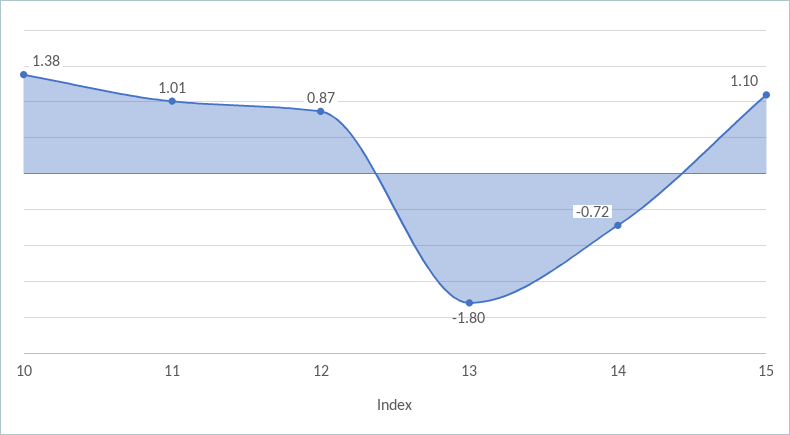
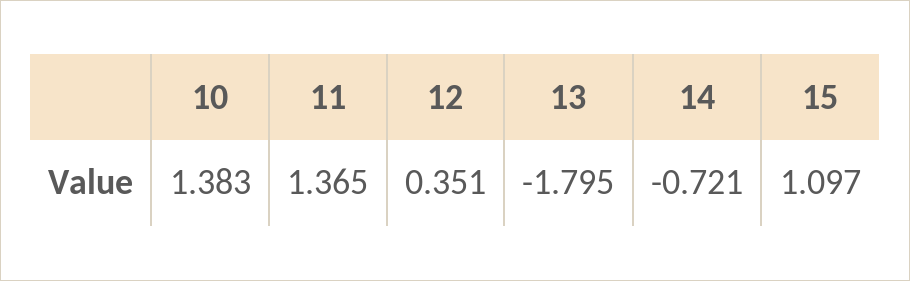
11: 1.01 -> 1.365
12: 0.87 -> 0.351

